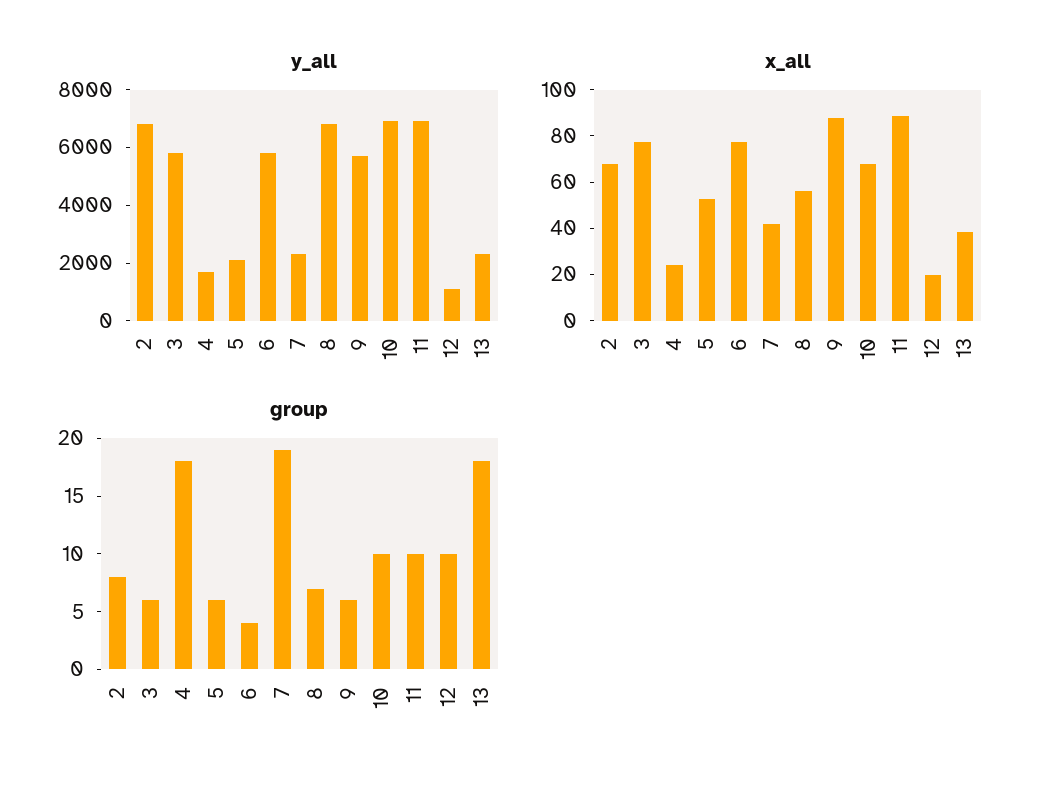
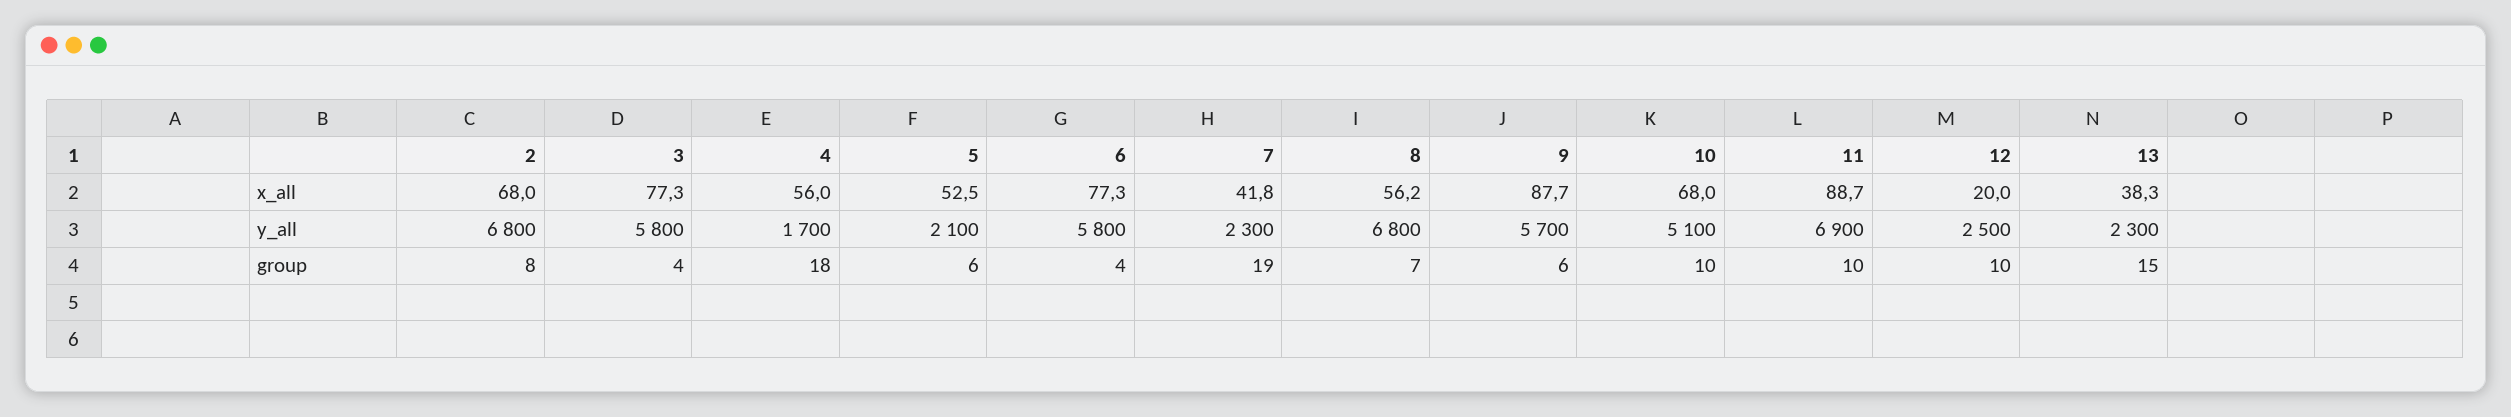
y_all, 10: 7000 -> 5100
y_all, 12: 1000 -> 2500
x_all, 4: 25 -> 56
group, 3: 6 -> 4
group, 13: 18 -> 15

